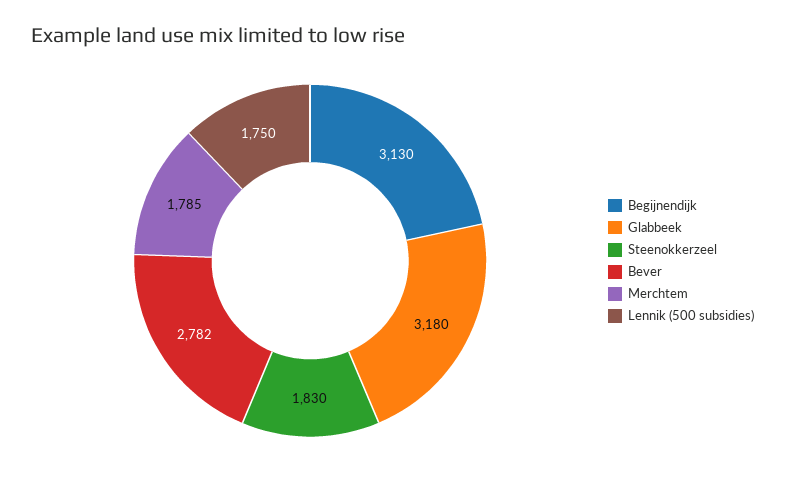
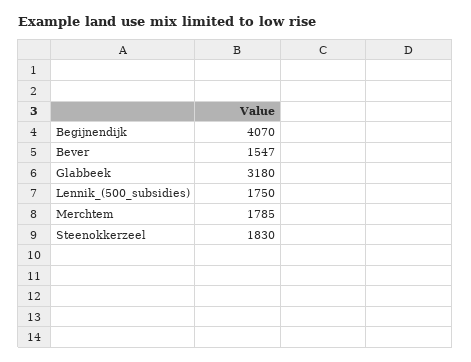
Begijnendijk: 3130 -> 4070
Bever: 2782 -> 1547

